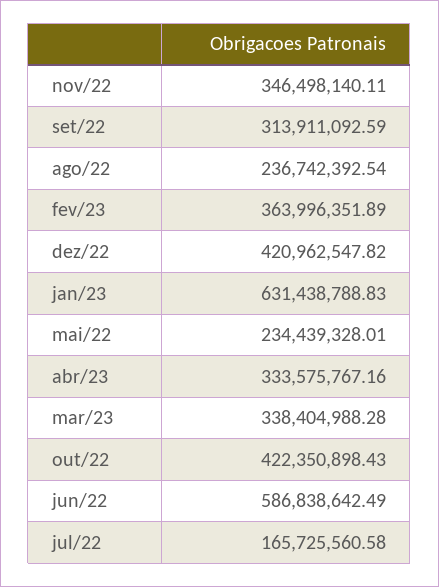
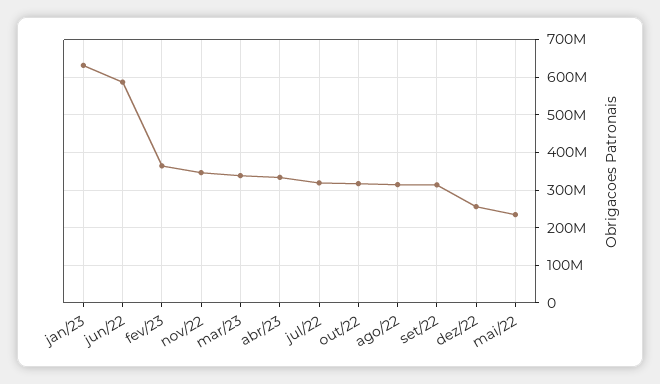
ago/22: 236742392.54 -> 320000000
dez/22: 420962547.82 -> 260000000
out/22: 422350898.43 -> 320000000
jul/22: 165725560.58 -> 320000000

